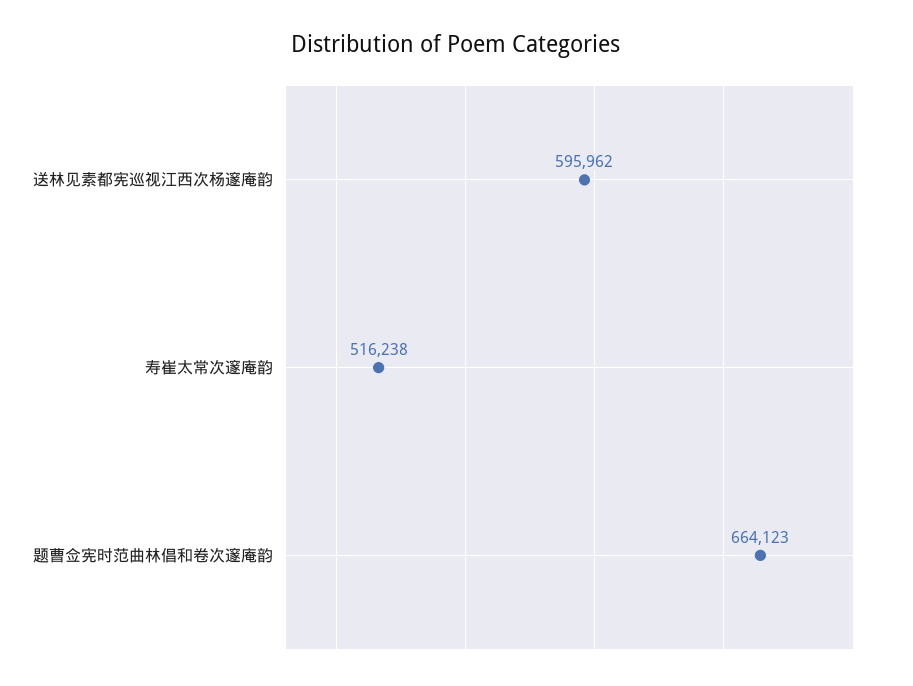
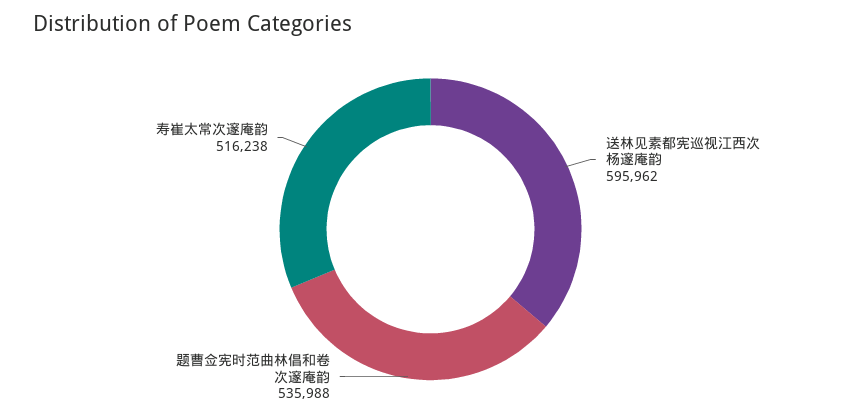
题曹佥宪时范曲林倡和卷次邃庵韵: 664123 -> 535988

